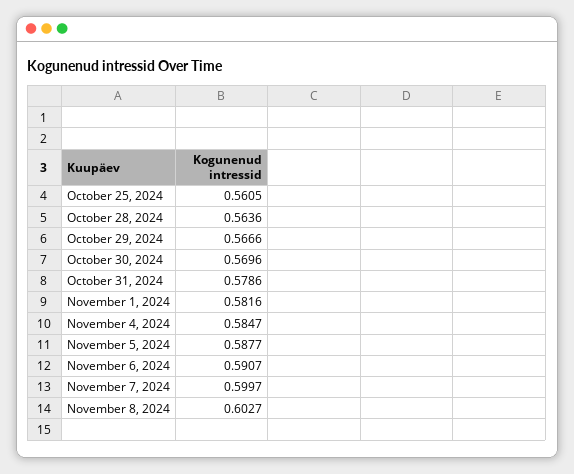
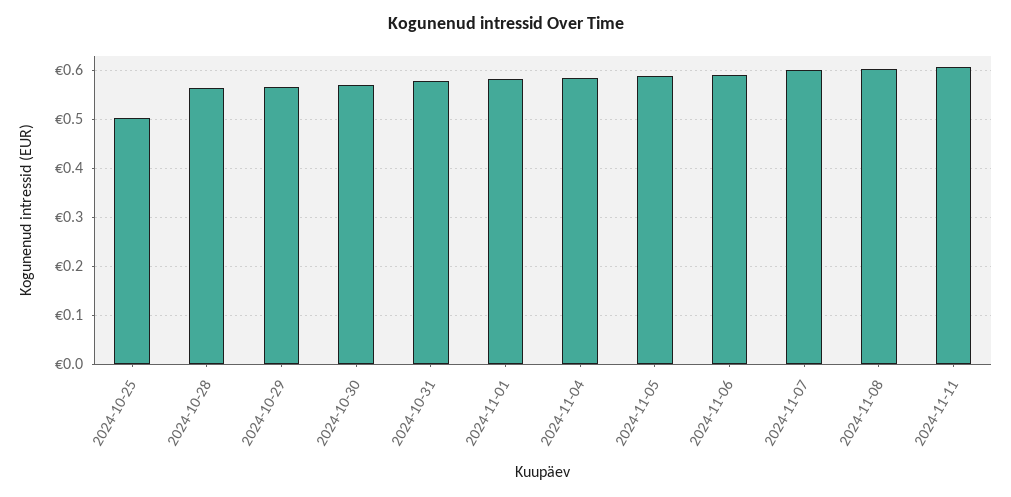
October 25, 2024: 0.5605 -> 0.5
2024-11-11: none -> 0.6

